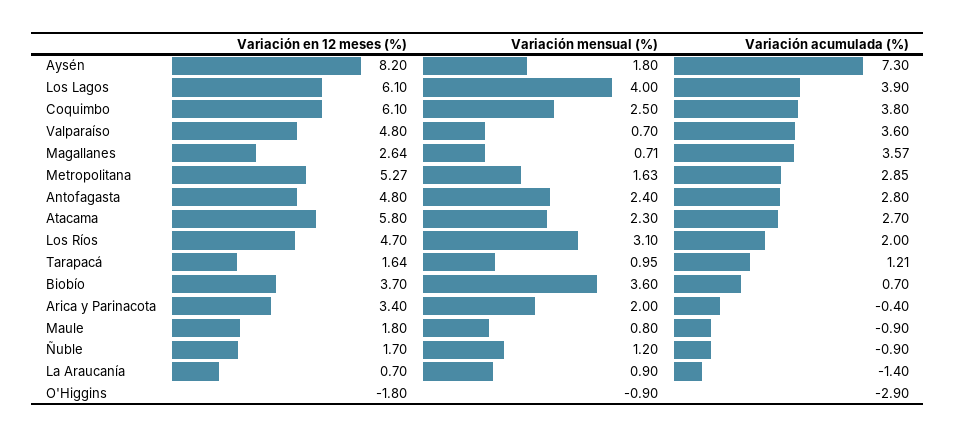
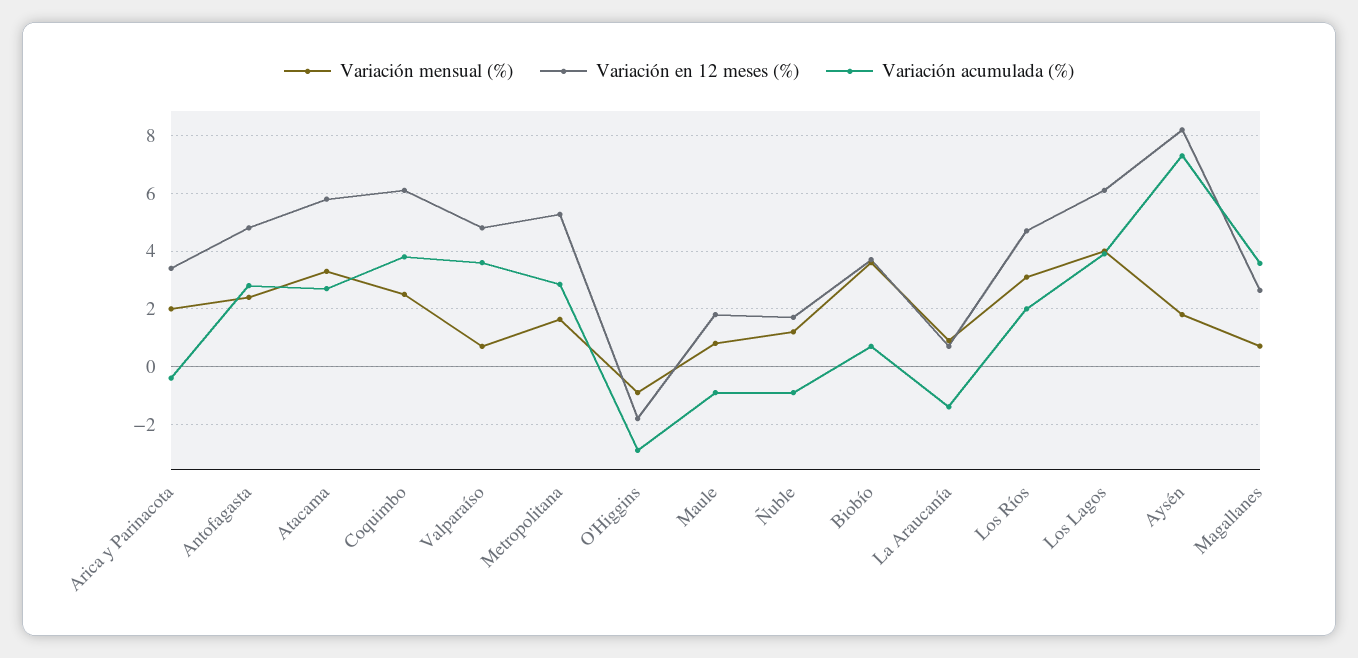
Variación mensual (%), Atacama: 2.3 -> 3.25
Variación en 12 meses (%), Tarapacá: 1.64 -> none
Variación mensual (%), Tarapacá: 0.95 -> none
Variación acumulada (%), Tarapacá: 1.21 -> none

